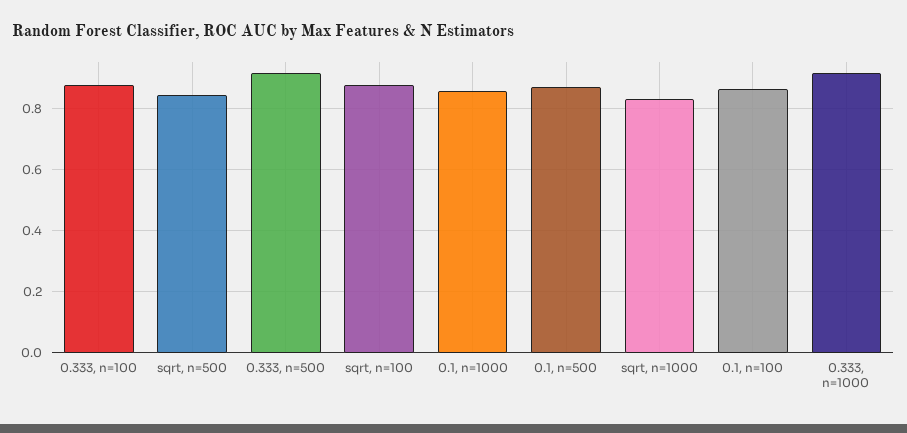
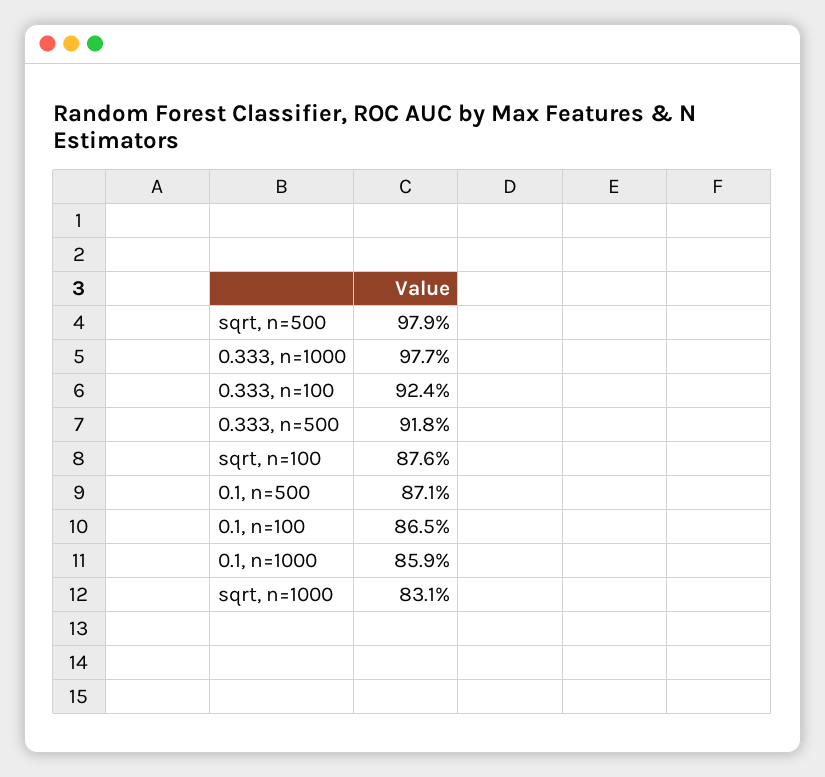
0.333, n=100: 0.88 -> 0.924
sqrt, n=500: 0.84 -> 0.979
0.333, n=1000: 0.92 -> 0.977

